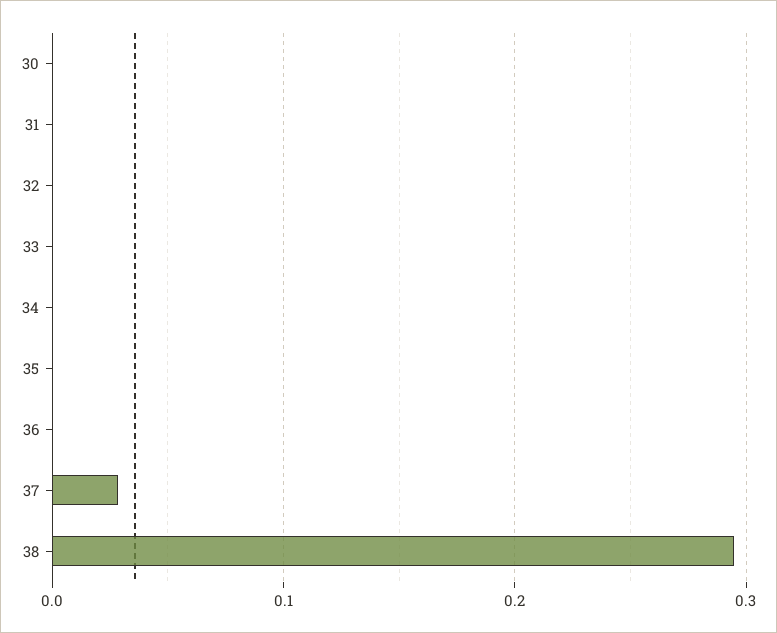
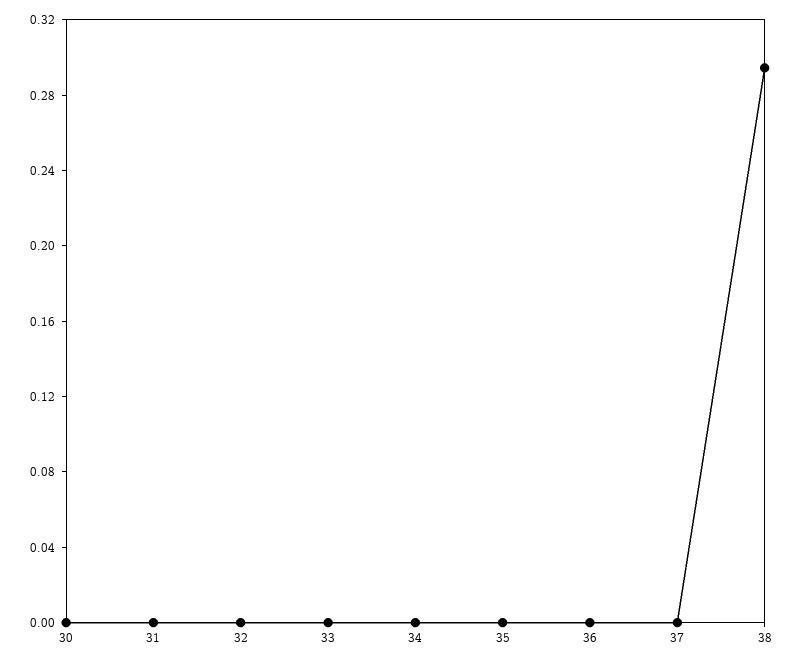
37: 0.03 -> 0

